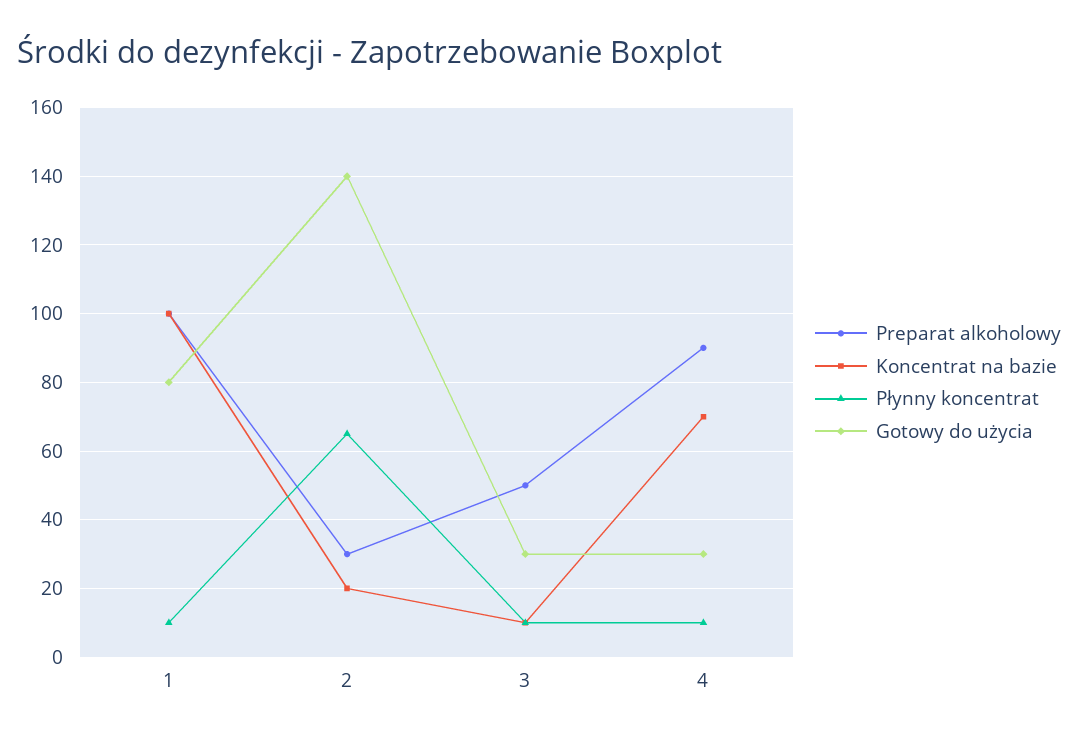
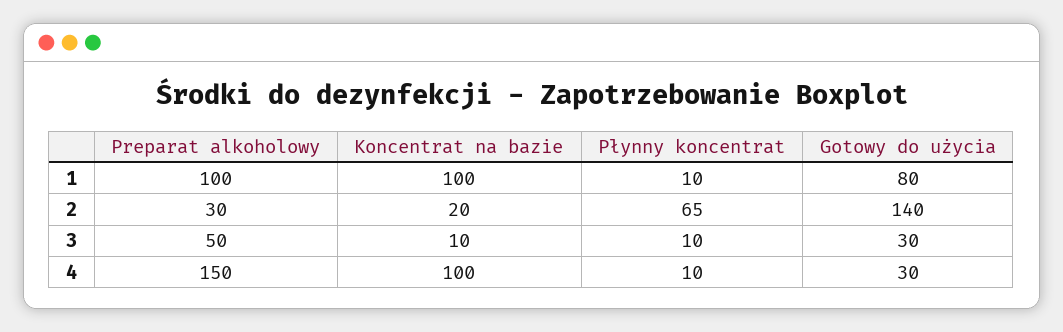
Preparat alkoholowy, 4: 90 -> 150
Koncentrat na bazie, 4: 70 -> 100

